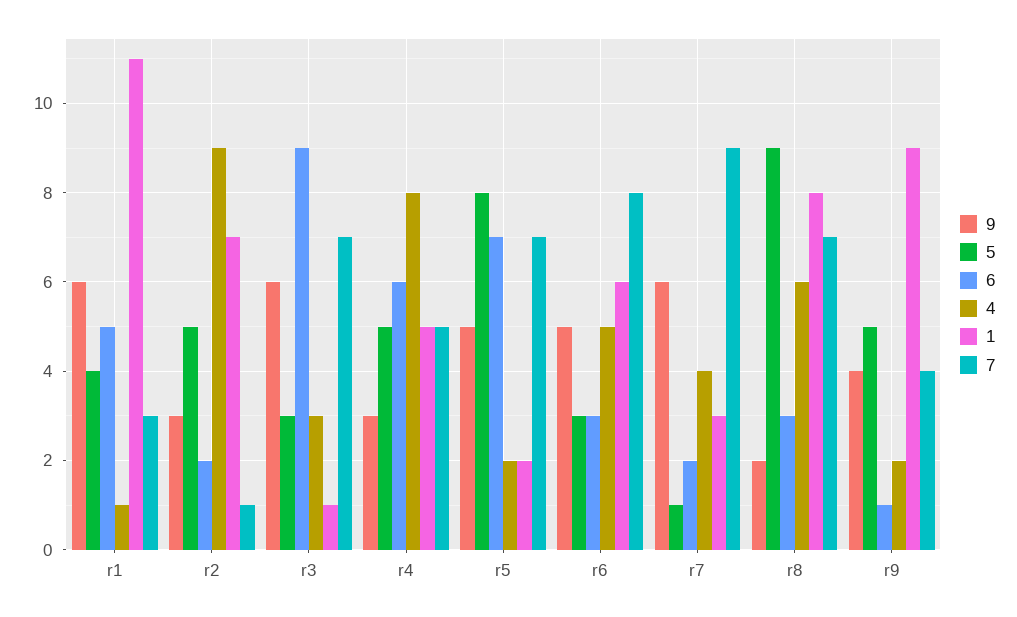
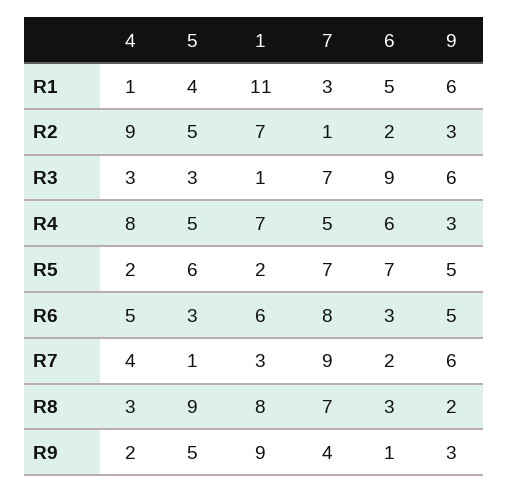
1, r4: 5 -> 7
5, r5: 8 -> 6
4, r8: 6 -> 3
9, r9: 4 -> 3

